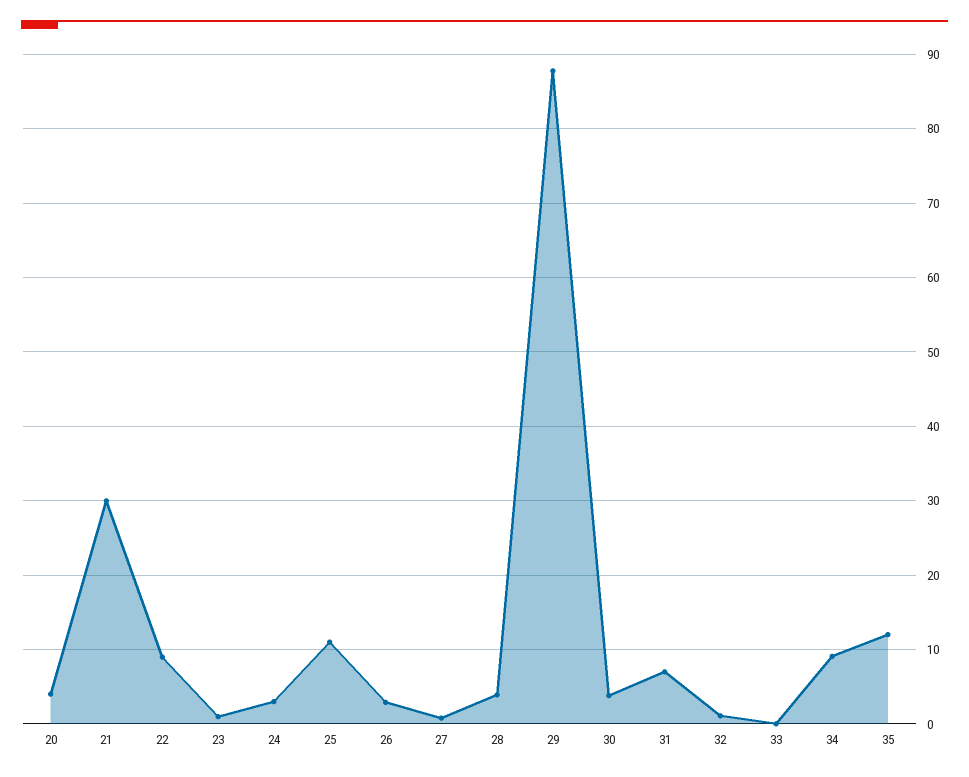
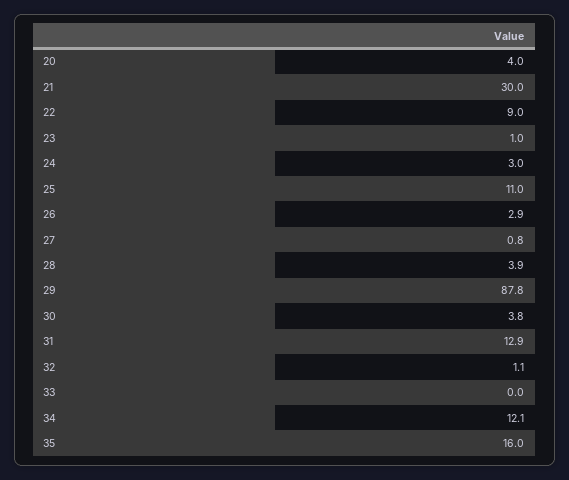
31: 7 -> 12.9
34: 9 -> 12.1
35: 12 -> 16

